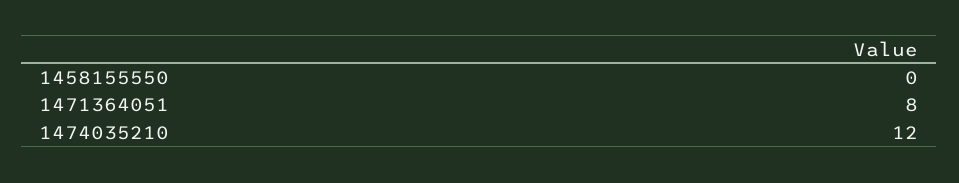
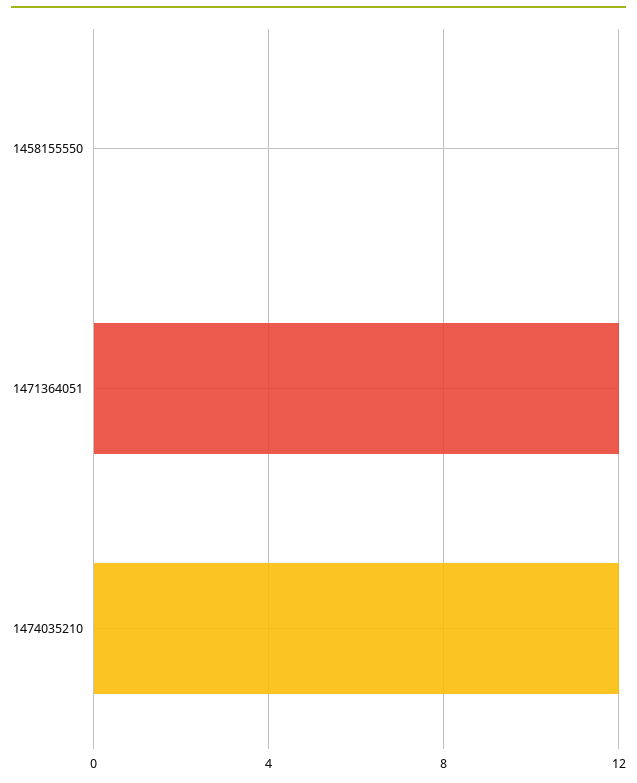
1471364051: 8 -> 12

